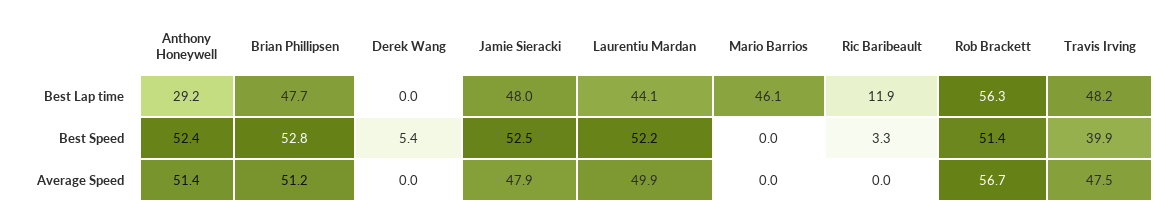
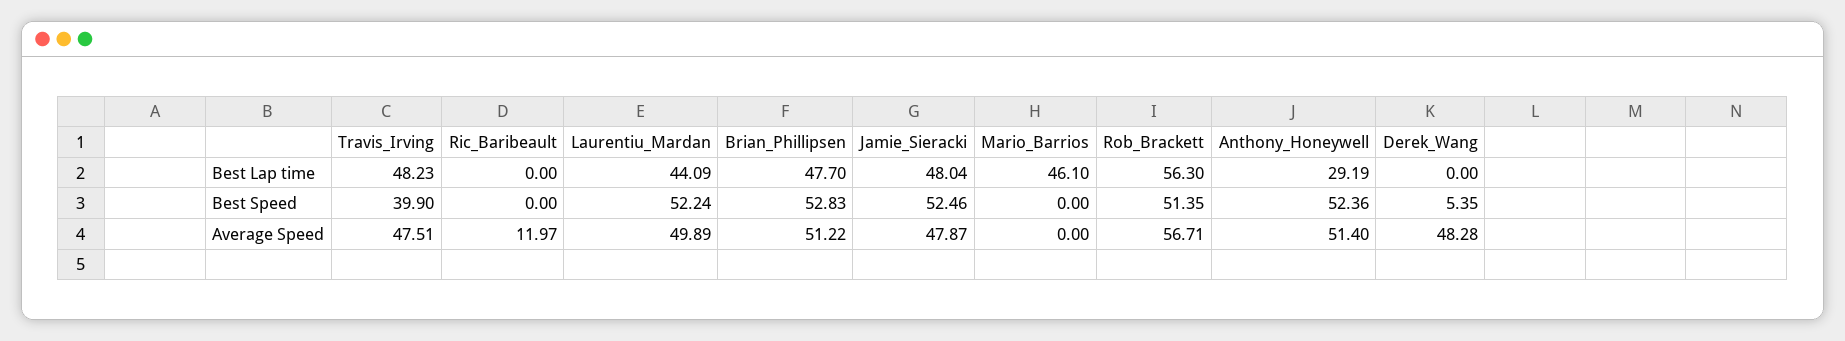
Ric Baribeault, Best Lap time: 11.9 -> 0
Ric Baribeault, Best Speed: 3.3 -> 0
Derek Wang, Average Speed: 0 -> 48.28
Ric Baribeault, Average Speed: 0 -> 11.97

